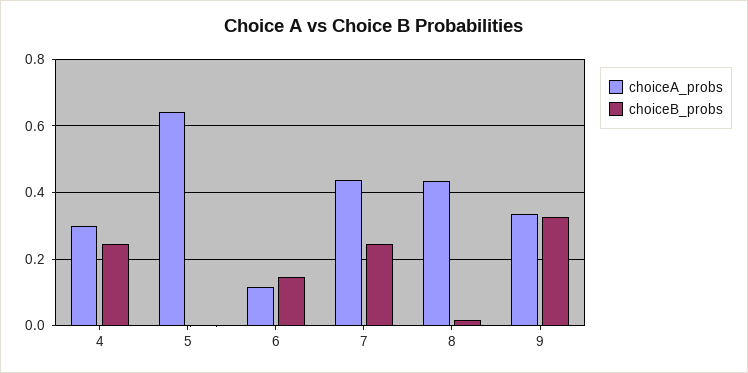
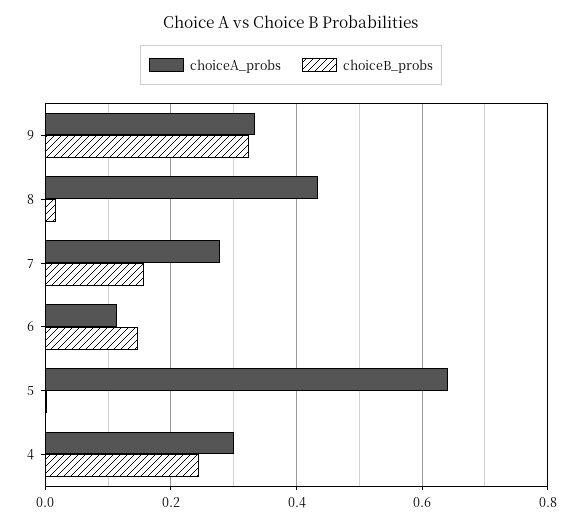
choiceA_probs, 7: 0.44 -> 0.28
choiceB_probs, 7: 0.24 -> 0.16

